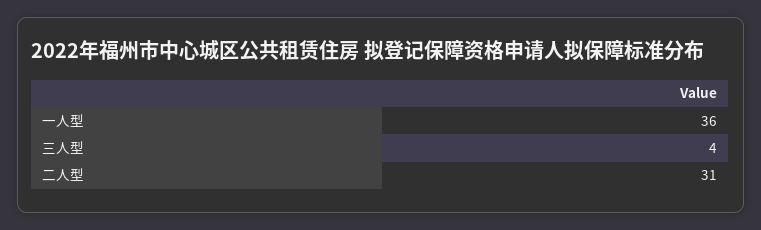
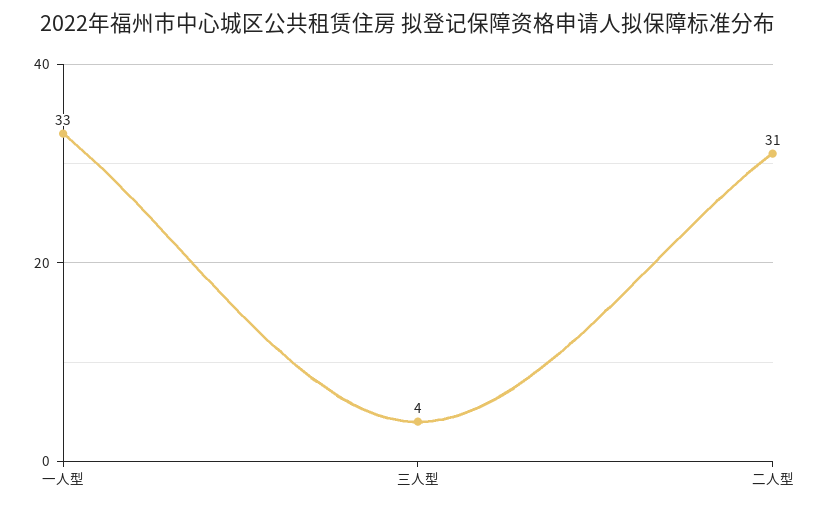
一人型: 36 -> 33

